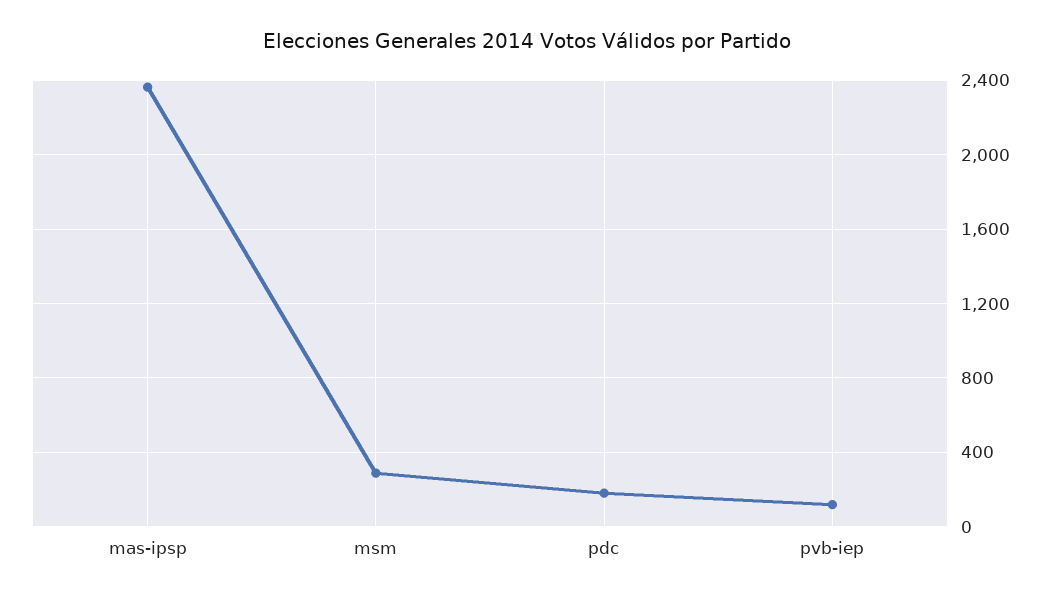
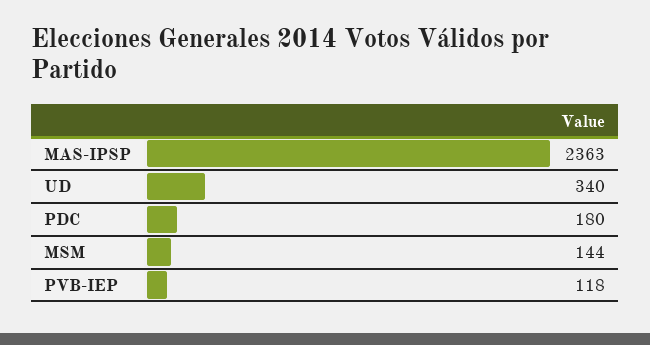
msm: 300 -> 144
UD: none -> 340

